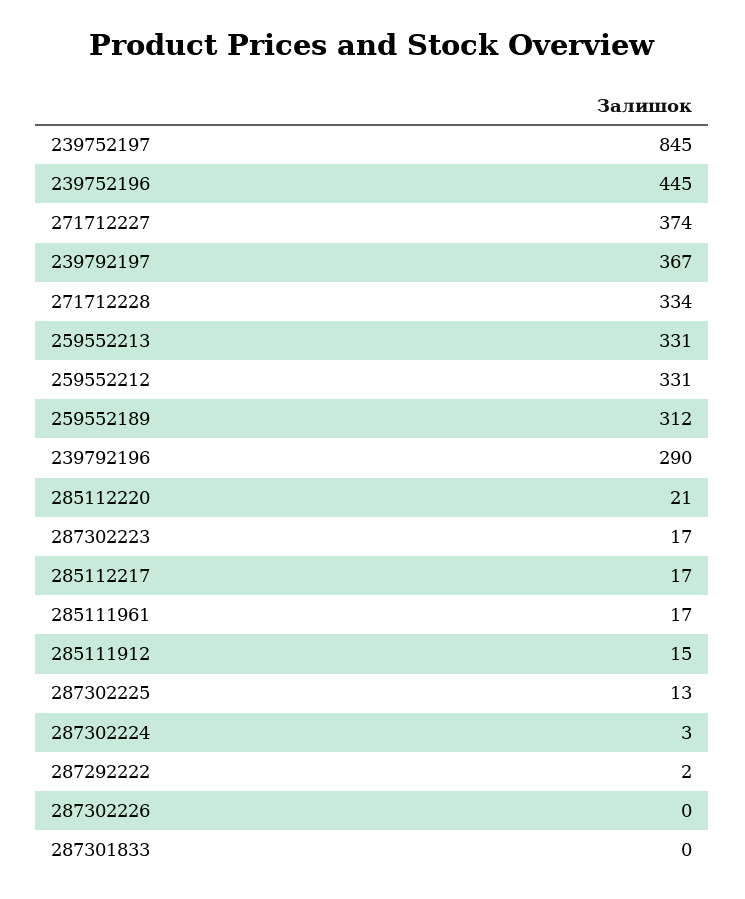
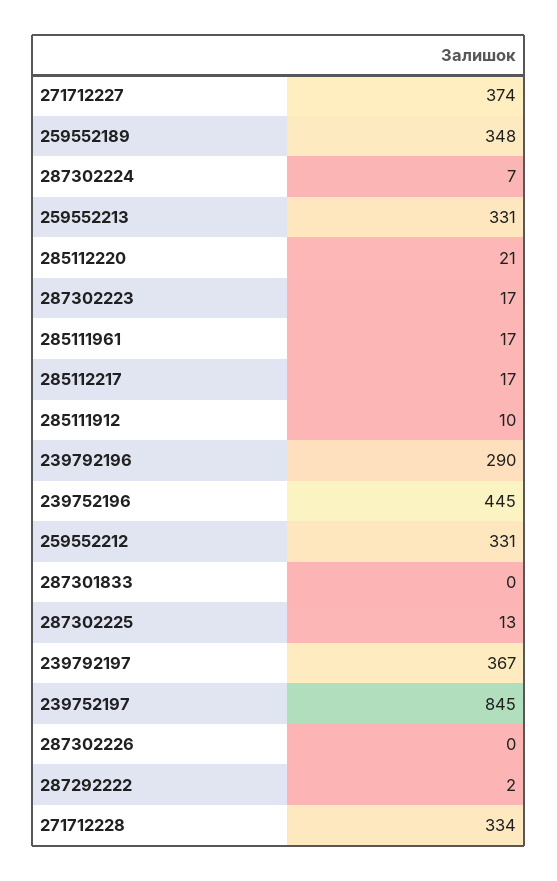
259552189: 312 -> 348
285111912: 15 -> 10
287302224: 3 -> 7

